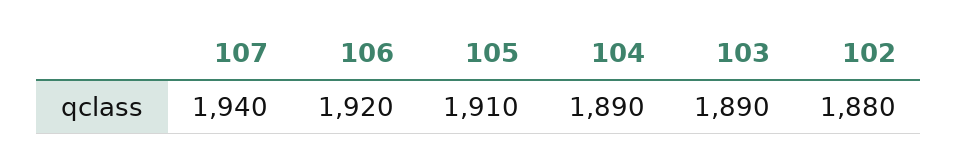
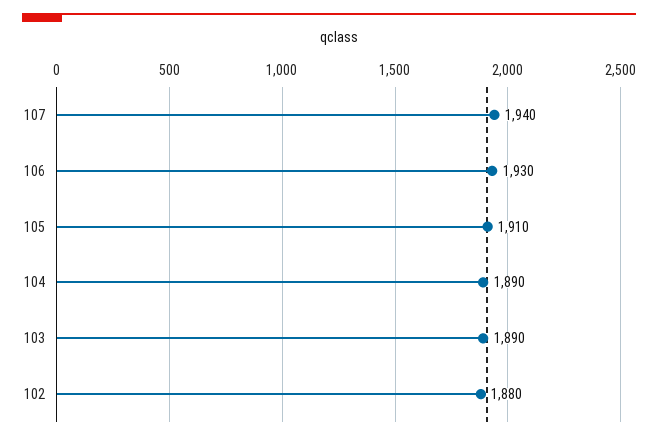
106: 1920 -> 1930

